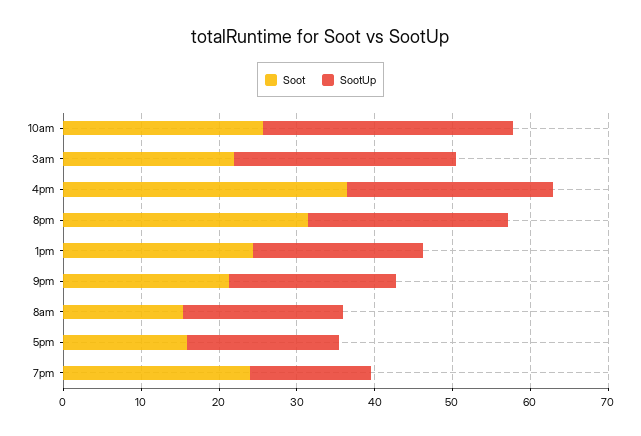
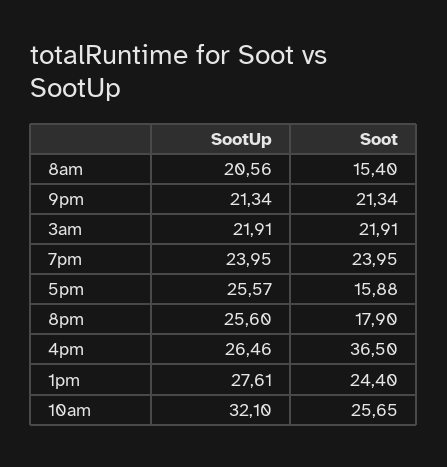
SootUp, 3am: 28 -> 21.91
Soot, 8pm: 32 -> 17.9
SootUp, 1pm: 22 -> 27.61
SootUp, 5pm: 20 -> 25.57
SootUp, 7pm: 16 -> 23.95

